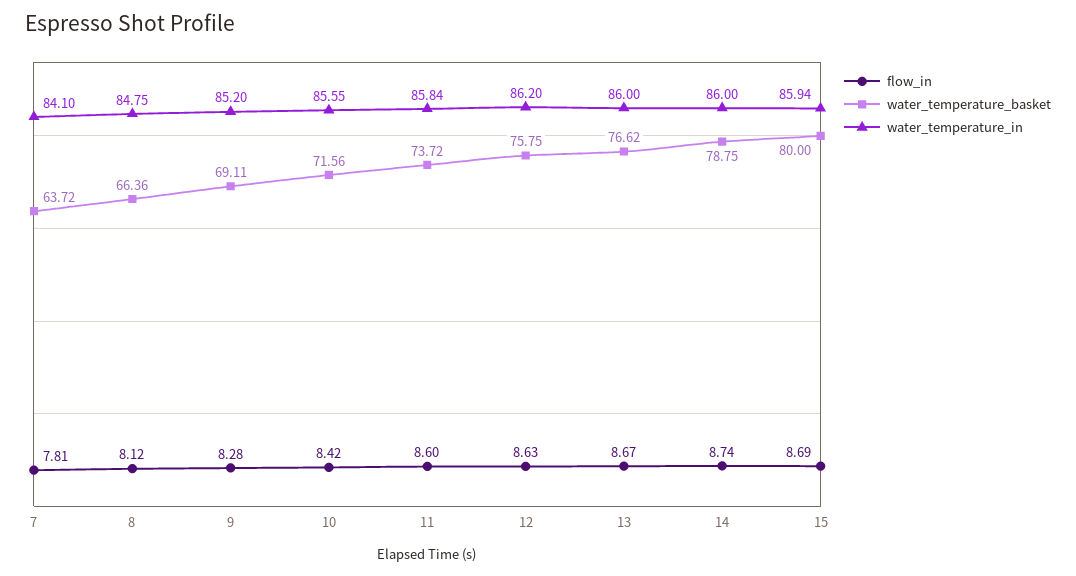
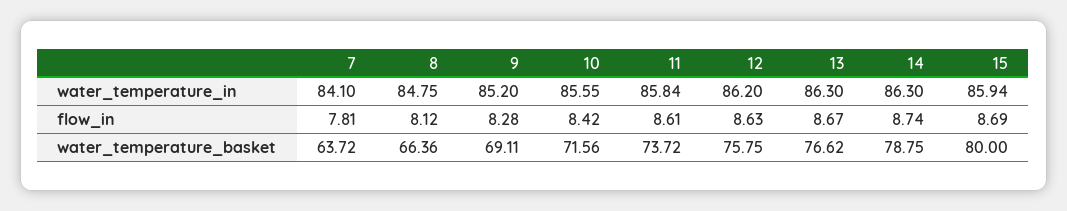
flow_in, 11: 8.6 -> 8.61
water_temperature_in, 13: 86 -> 86.3
water_temperature_in, 14: 86 -> 86.3

